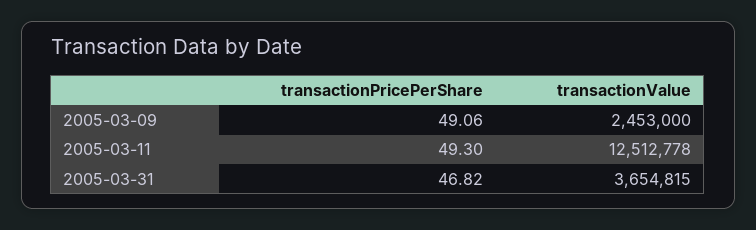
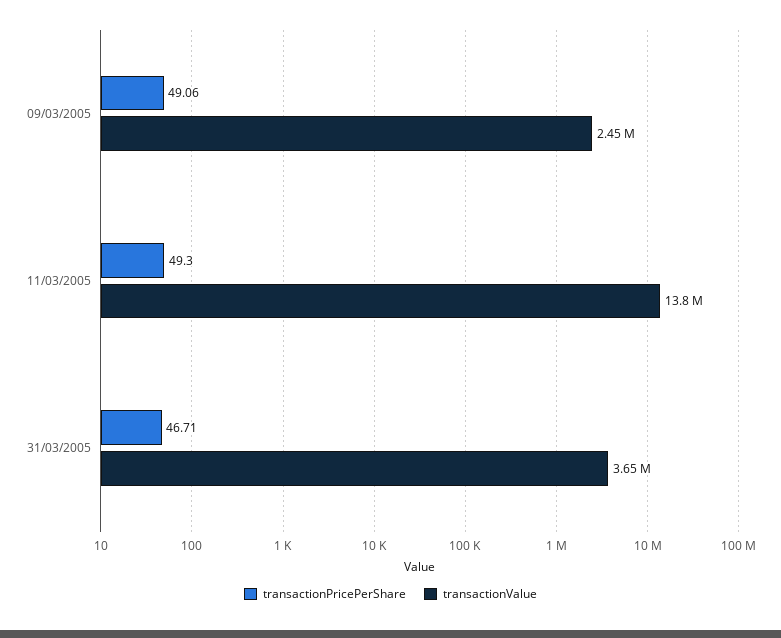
transactionValue, 2005-03-11: 12512778 -> 13800000
transactionPricePerShare, 2005-03-31: 46.82 -> 46.71

